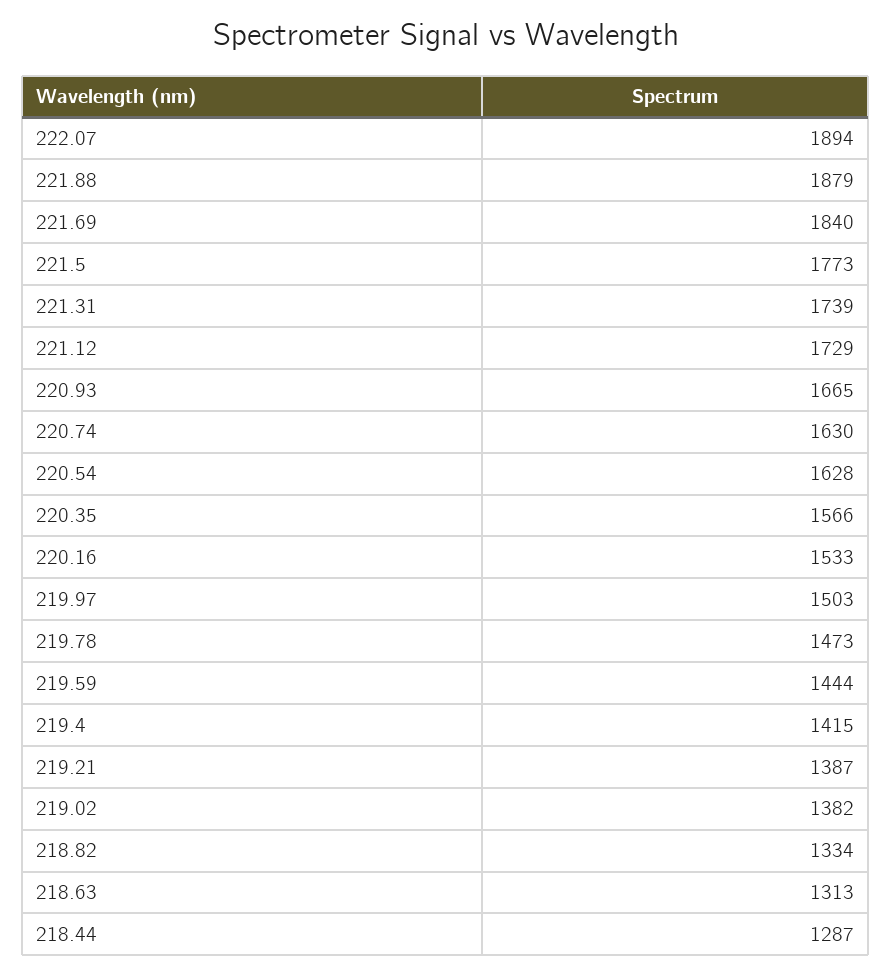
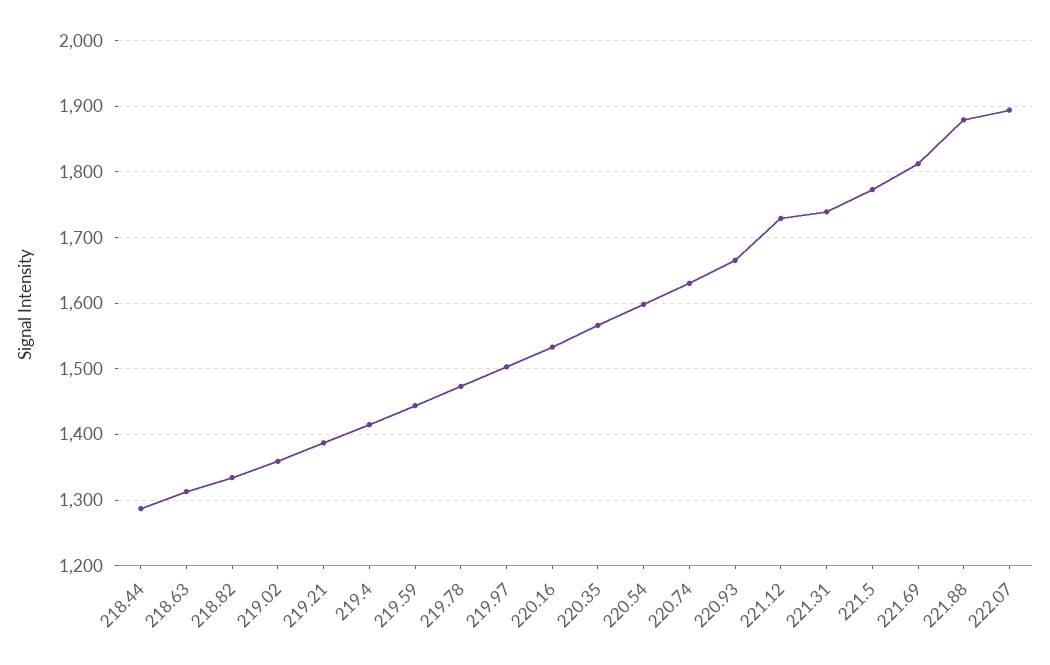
221.69: 1840 -> 1810
220.54: 1628 -> 1600
219.02: 1382 -> 1360

